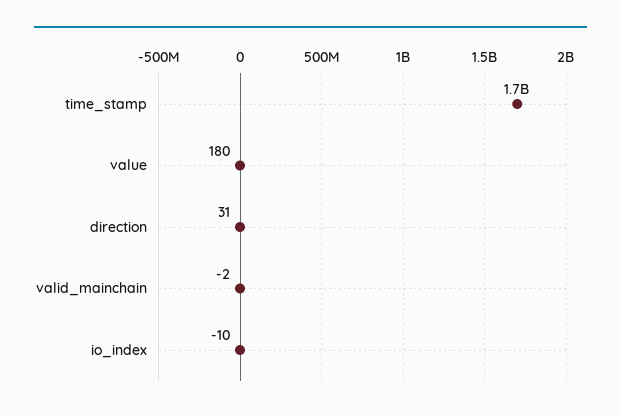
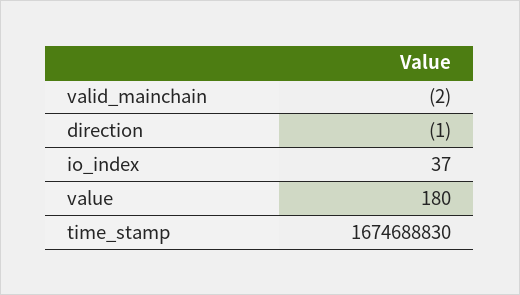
direction: 31 -> -1
io_index: -10 -> 37

